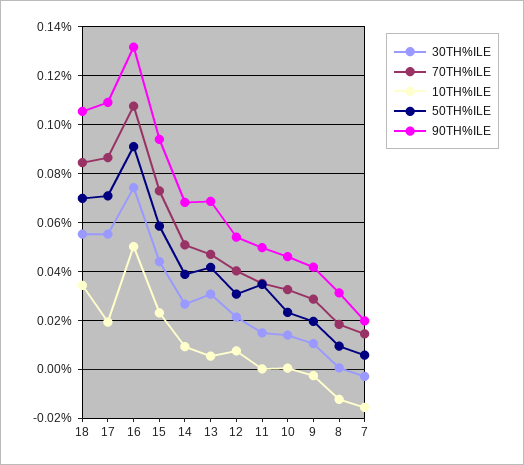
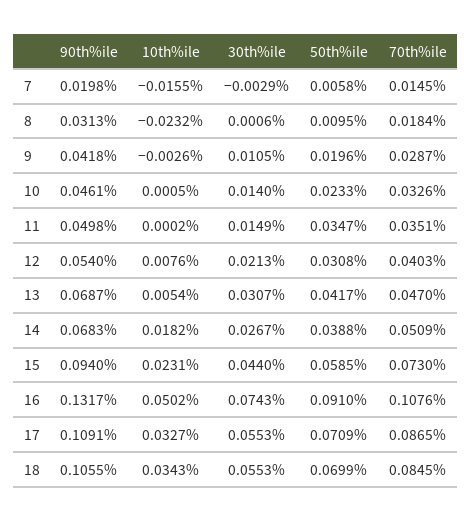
10TH%ILE, 17: 0.02 -> 0.0327
10TH%ILE, 14: 0.01 -> 0.0182
10TH%ILE, 8: -0.0125 -> -0.0232

